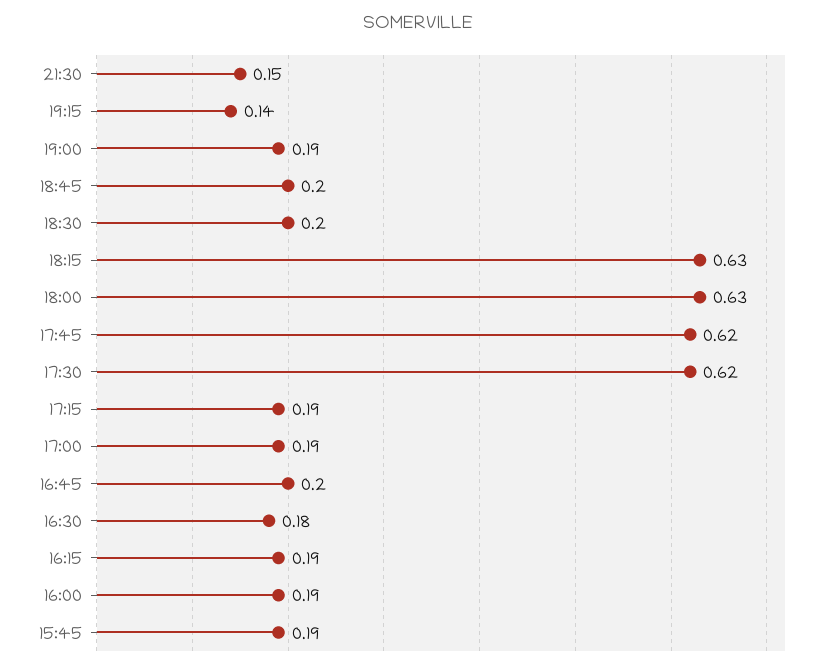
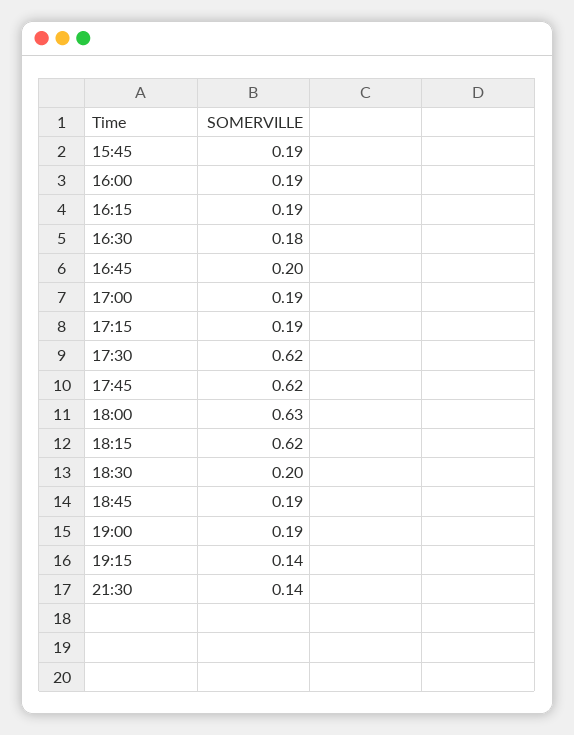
21:30: 0.15 -> 0.14
18:45: 0.2 -> 0.19
18:15: 0.63 -> 0.62

